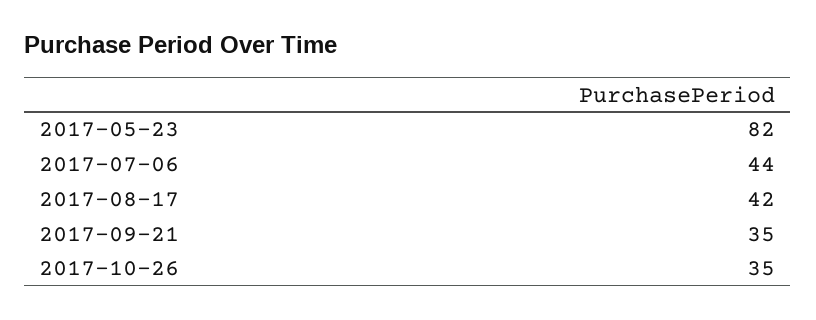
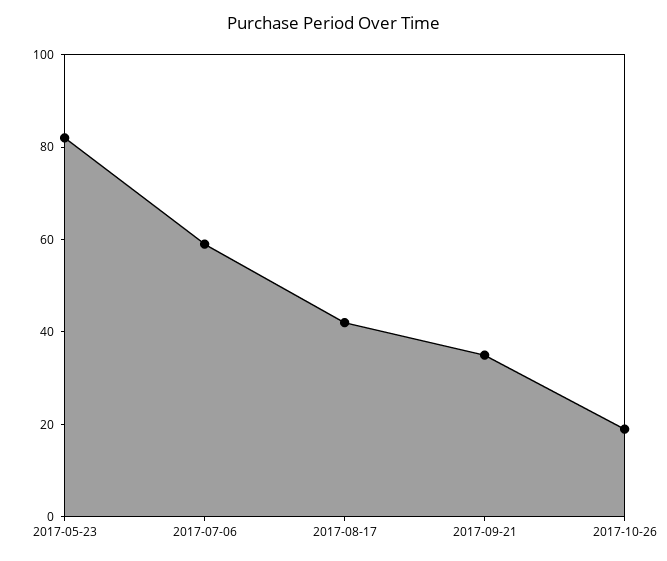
2017-07-06: 44 -> 60
2017-10-26: 35 -> 20

